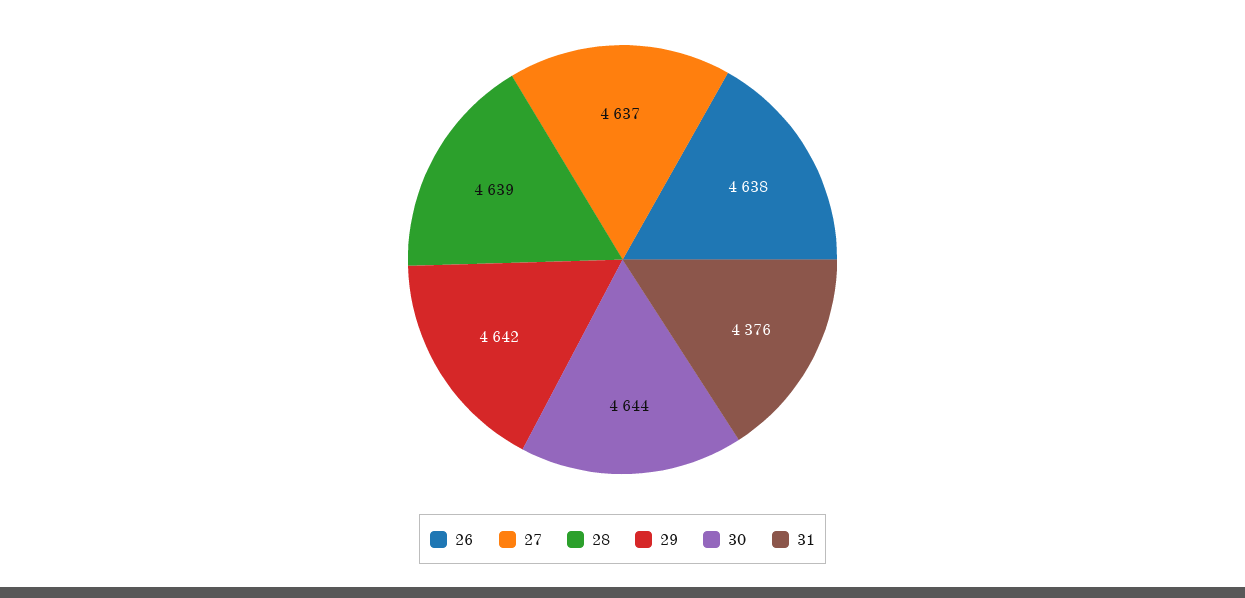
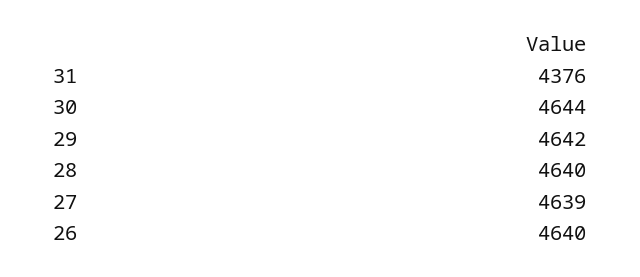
26: 4638 -> 4640
27: 4637 -> 4639
28: 4639 -> 4640

